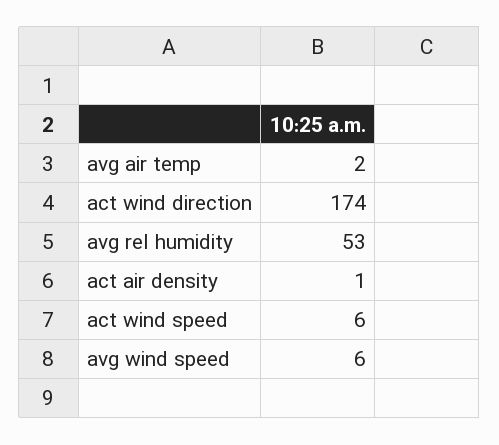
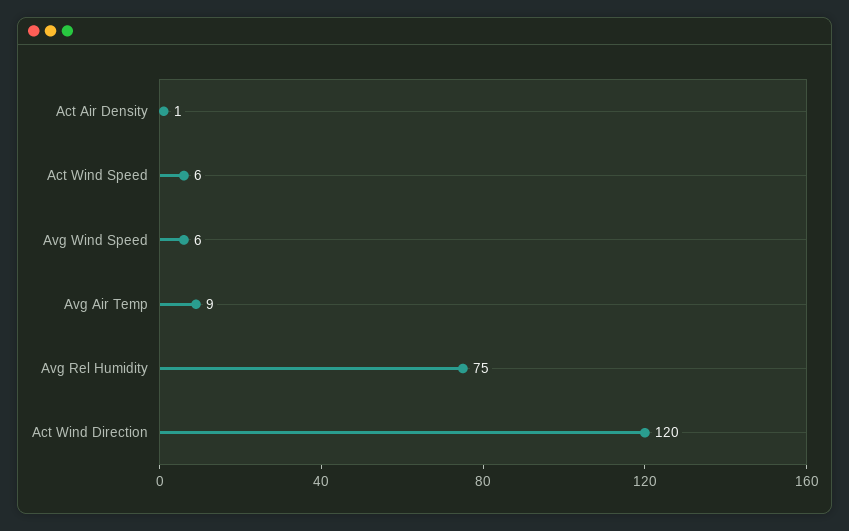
avg air temp: 2 -> 9
act wind direction: 174 -> 120
avg rel humidity: 53 -> 75

